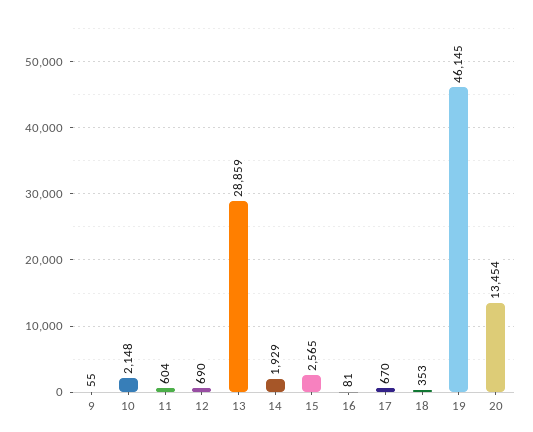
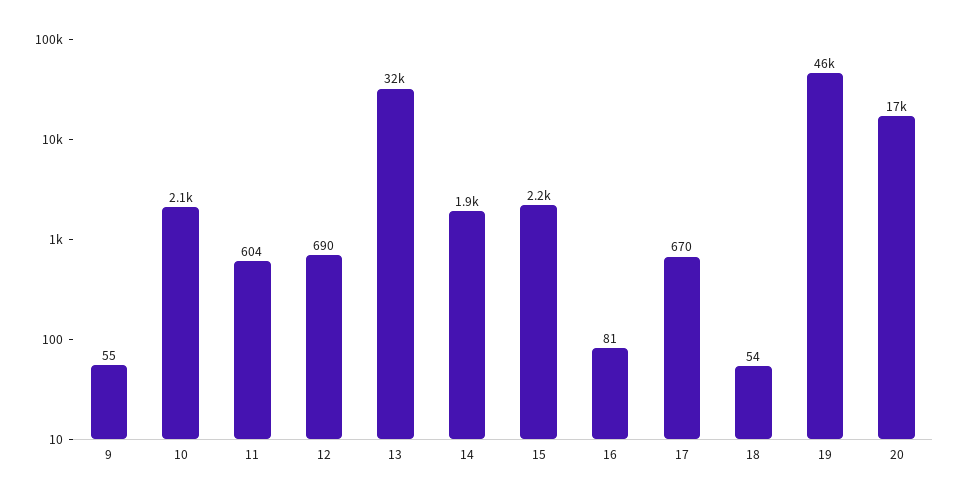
13: 28859 -> 32000
15: 2565 -> 2200
18: 353 -> 54
20: 13454 -> 17000

